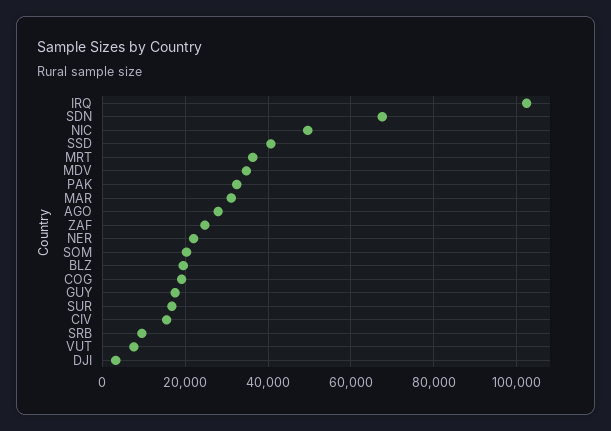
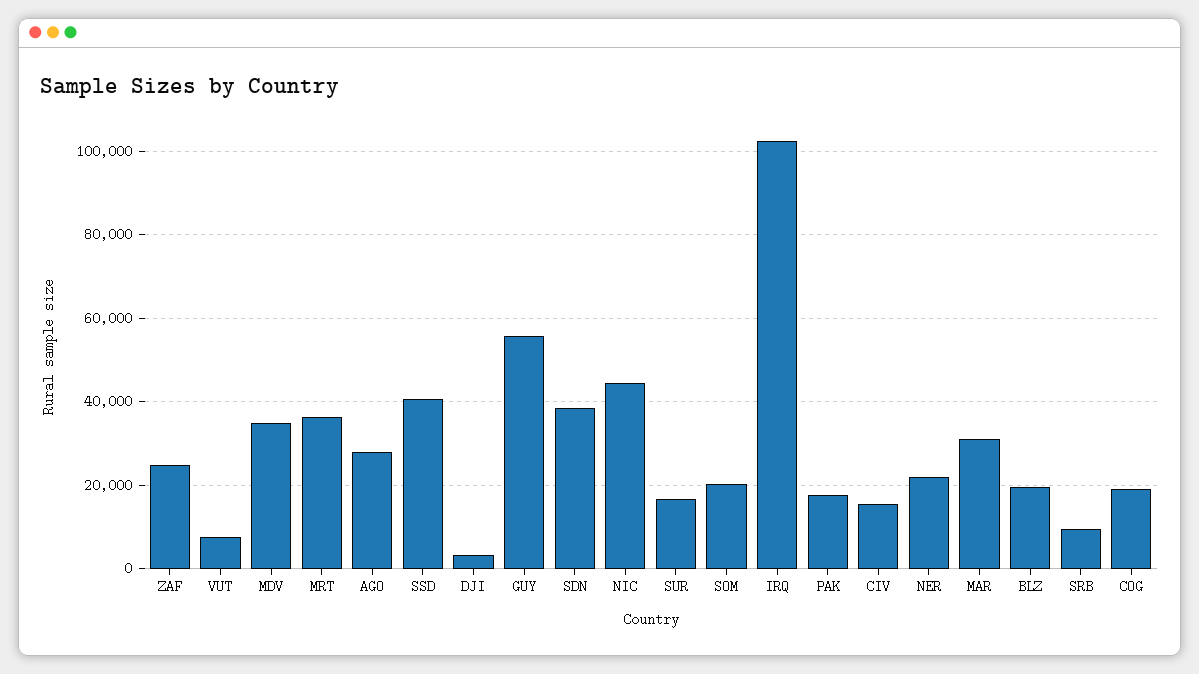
SDN: 68000 -> 38000
NIC: 50000 -> 44000
PAK: 32000 -> 18000
GUY: 18000 -> 56000

